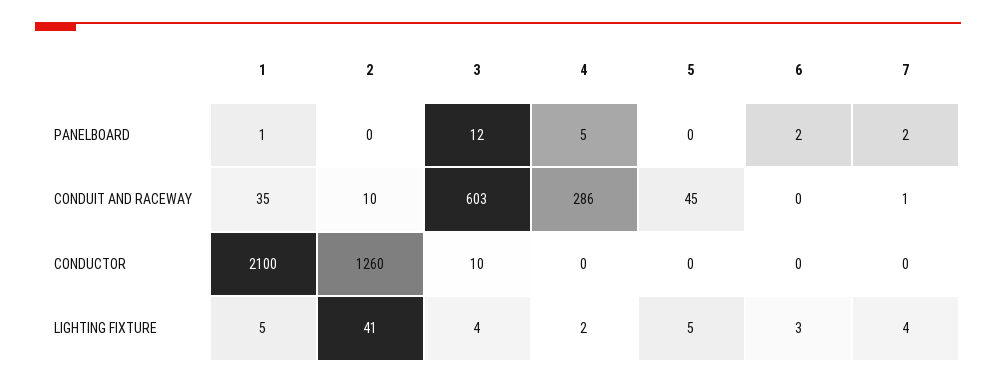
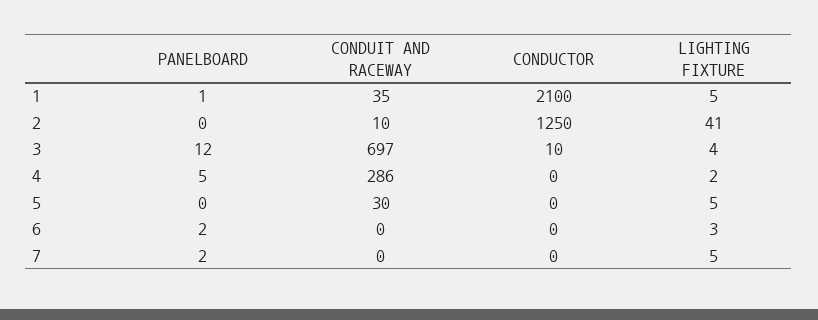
3, CONDUIT AND RACEWAY: 603 -> 697
5, CONDUIT AND RACEWAY: 45 -> 30
7, CONDUIT AND RACEWAY: 1 -> 0
2, CONDUCTOR: 1260 -> 1250
7, LIGHTING FIXTURE: 4 -> 5

